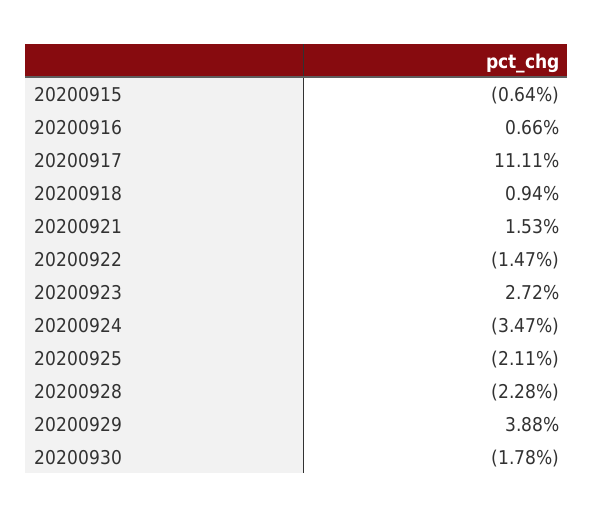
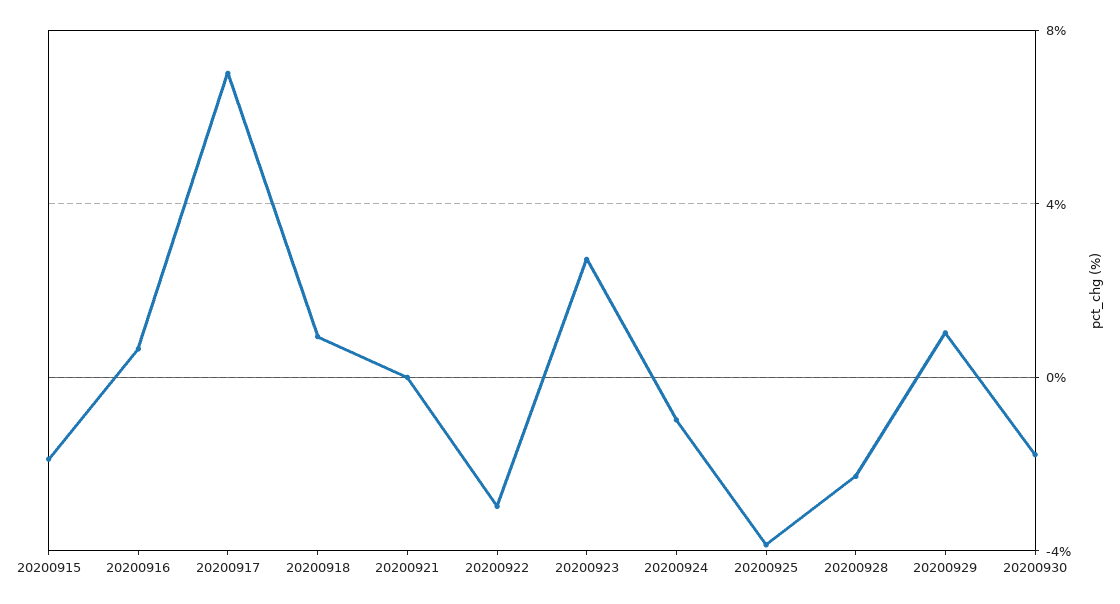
20200915: -0.64 -> -2
20200917: 11.11 -> 7
20200921: 1.53 -> 0
20200922: -1.47 -> -3
20200924: -3.47 -> -1
20200925: -2.11 -> -4
20200929: 3.88 -> 1

